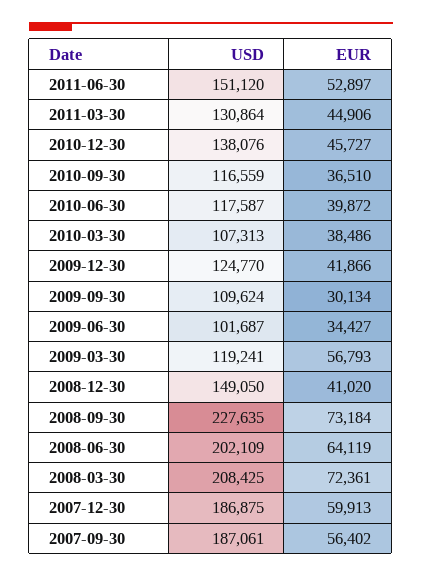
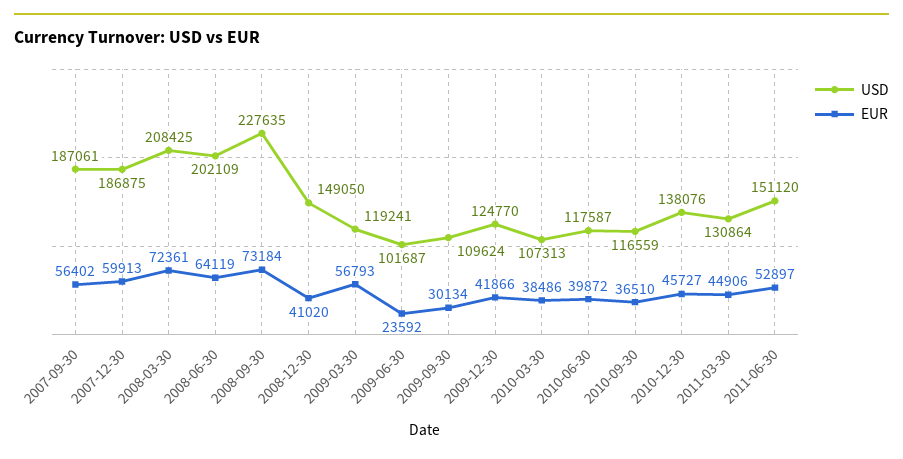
EUR, 2009-06-30: 34427 -> 23592

